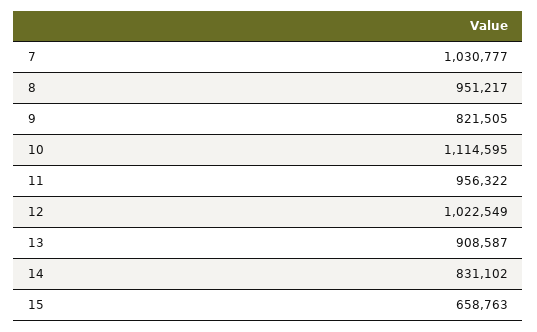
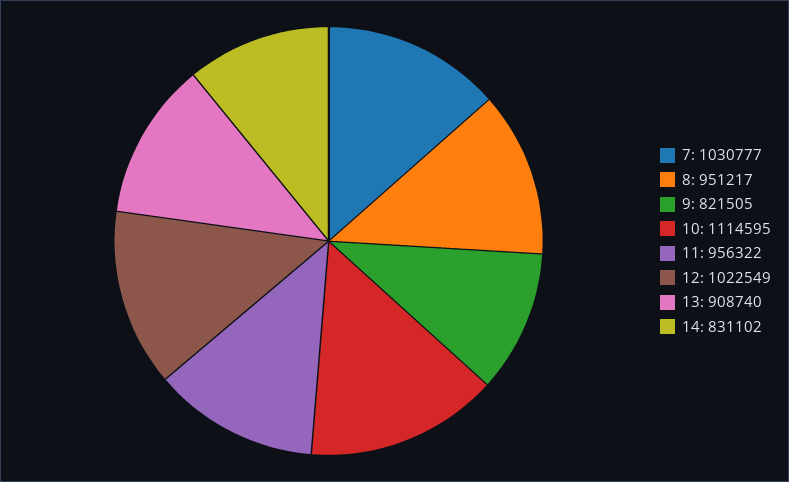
13: 908587 -> 908740
15: 658763 -> none

